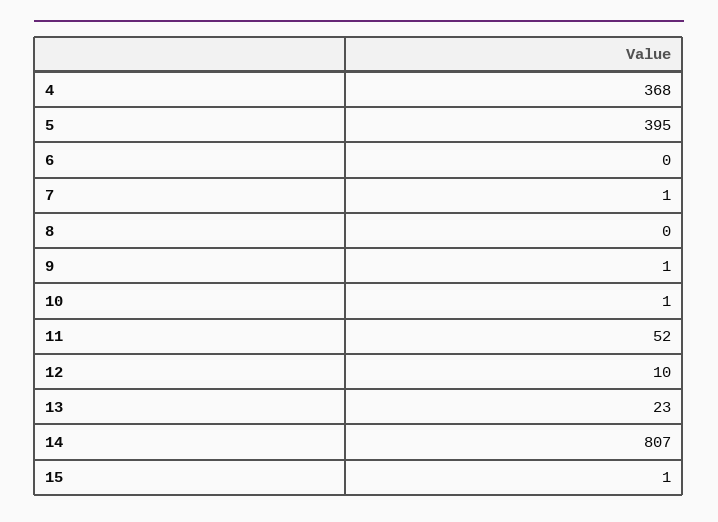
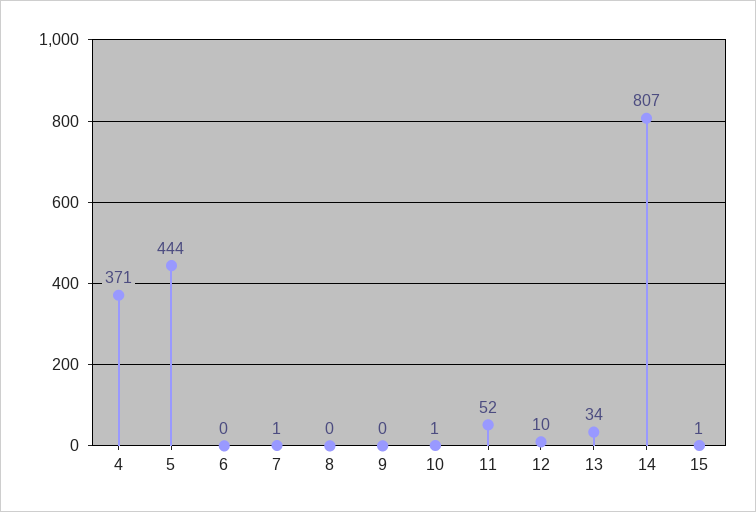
4: 368 -> 371
5: 395 -> 444
9: 1 -> 0
13: 23 -> 34

